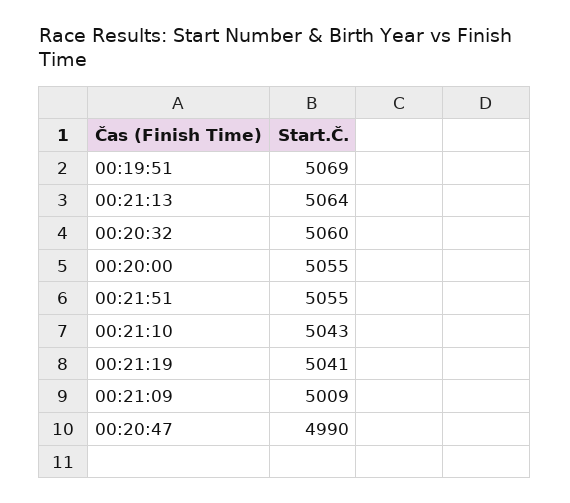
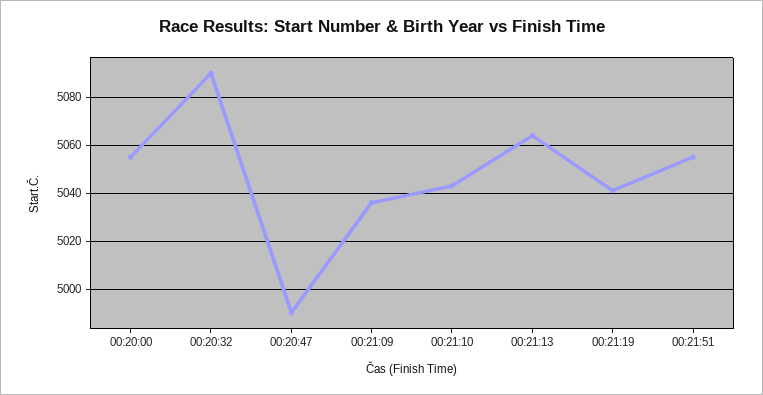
00:19:51: 5069 -> none
00:20:32: 5060 -> 5090
00:21:09: 5009 -> 5035

